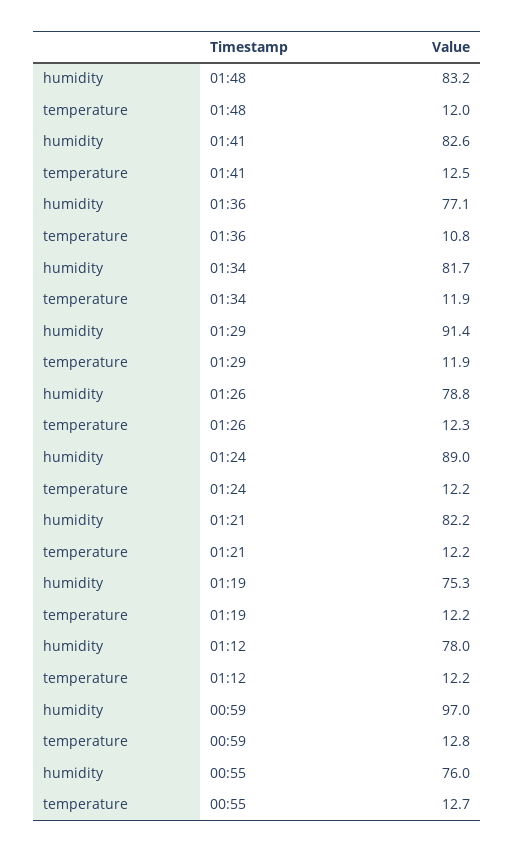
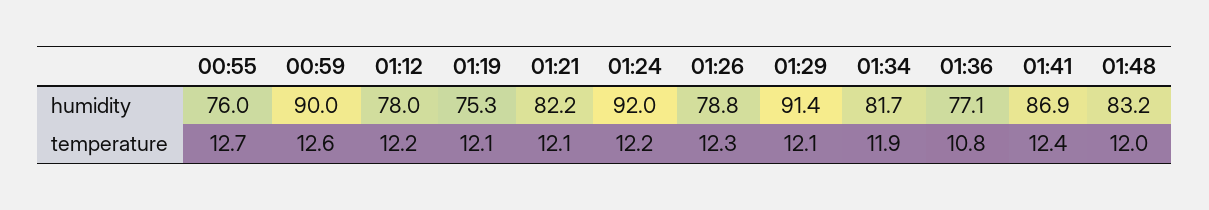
humidity, 01:41: 82.6 -> 86.9
temperature, 01:41: 12.5 -> 12.4
temperature, 01:29: 11.9 -> 12.1
humidity, 01:24: 89 -> 92
temperature, 01:21: 12.2 -> 12.1
temperature, 01:19: 12.2 -> 12.1
humidity, 00:59: 97 -> 90
temperature, 00:59: 12.8 -> 12.6

